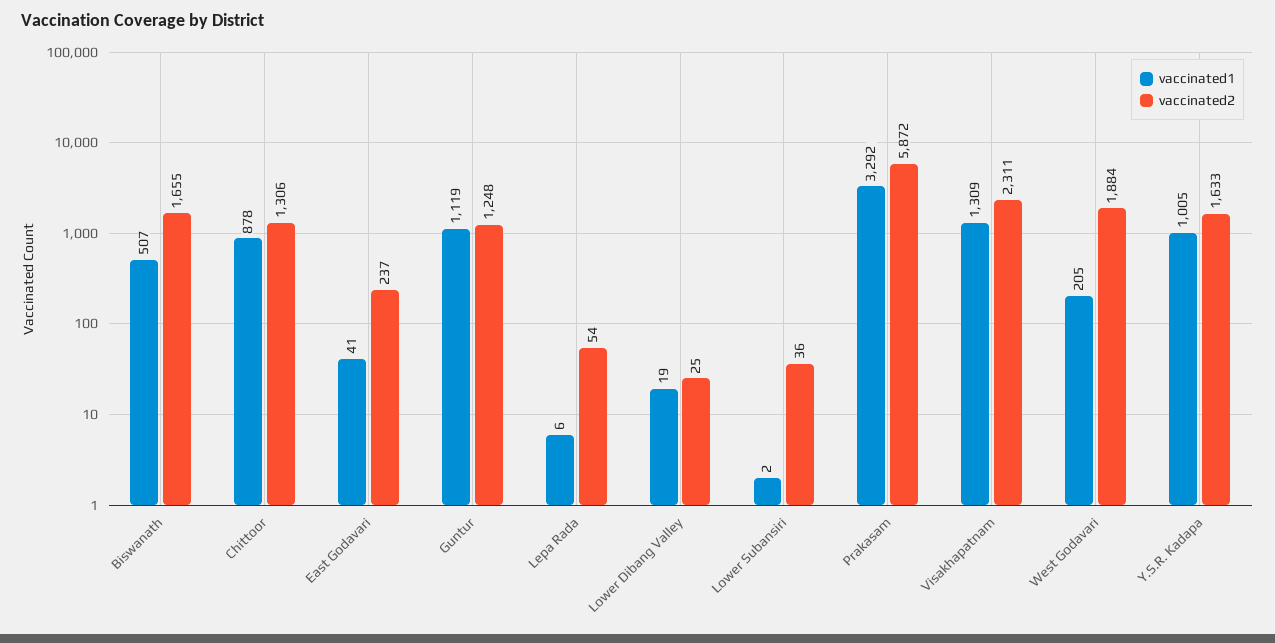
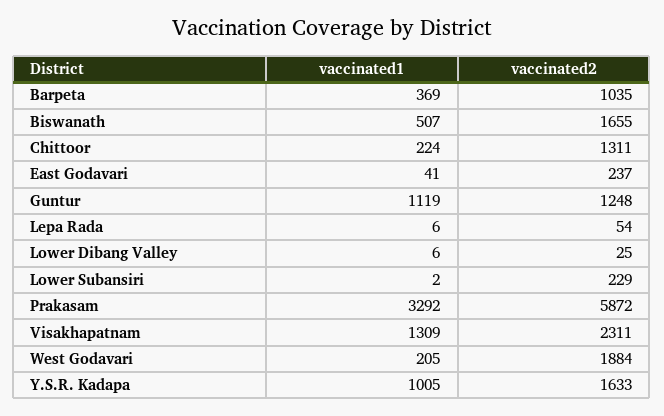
vaccinated1, Chittoor: 878 -> 224
vaccinated2, Chittoor: 1306 -> 1311
vaccinated1, Lower Dibang Valley: 19 -> 6
vaccinated2, Lower Subansiri: 36 -> 229
vaccinated1, Barpeta: none -> 369
vaccinated2, Barpeta: none -> 1035

